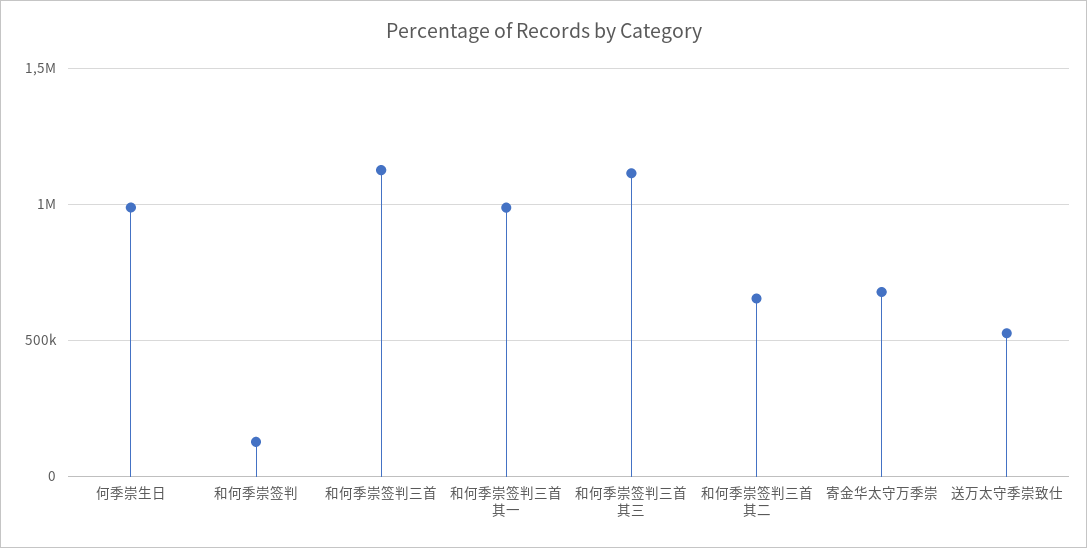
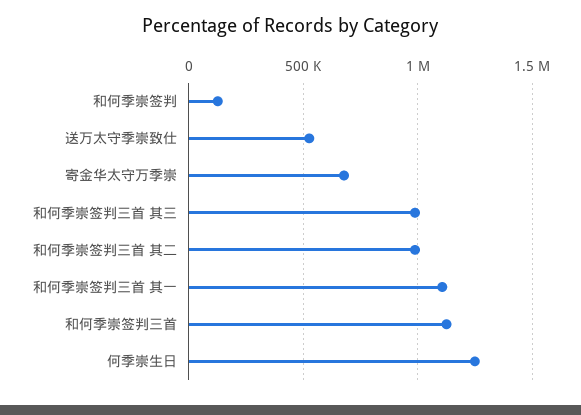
何季崇生日: 1000000 -> 1250000
和何季崇签判三首 其一: 1000000 -> 1100000
和何季崇签判三首 其三: 1100000 -> 1000000
和何季崇签判三首 其二: 650000 -> 1000000

